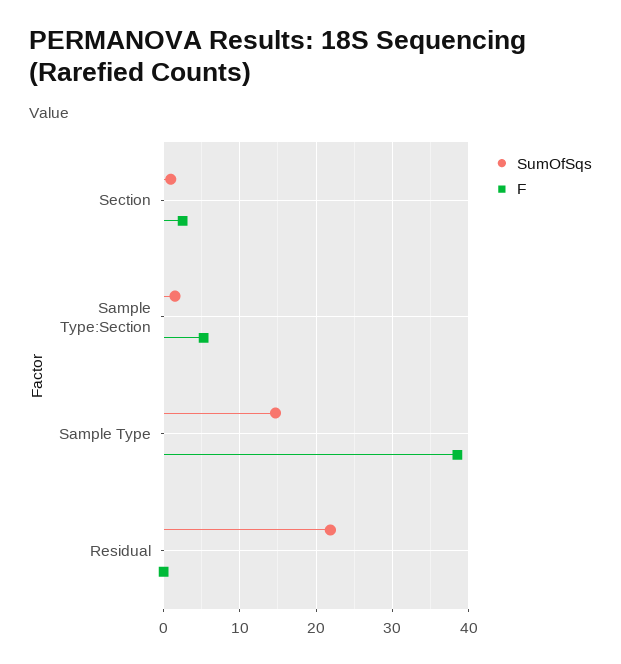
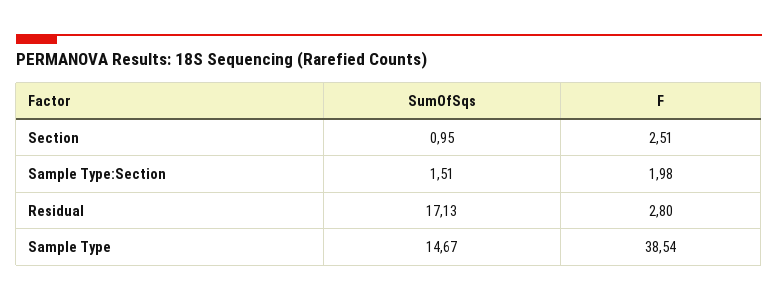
F, Sample Type:Section: 5 -> 1.98
SumOfSqs, Residual: 22 -> 17.13
F, Residual: 0 -> 2.8

